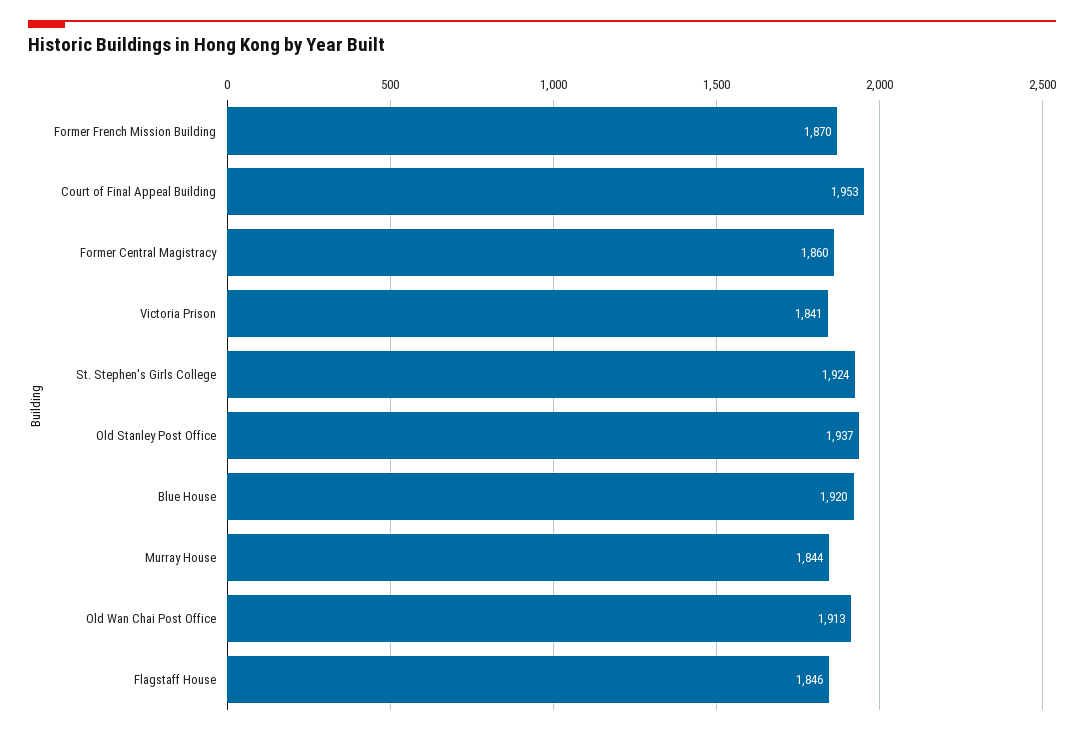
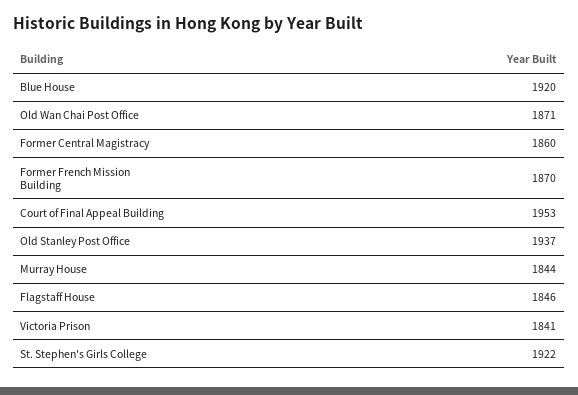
St. Stephen's Girls College: 1924 -> 1922
Old Wan Chai Post Office: 1913 -> 1871

